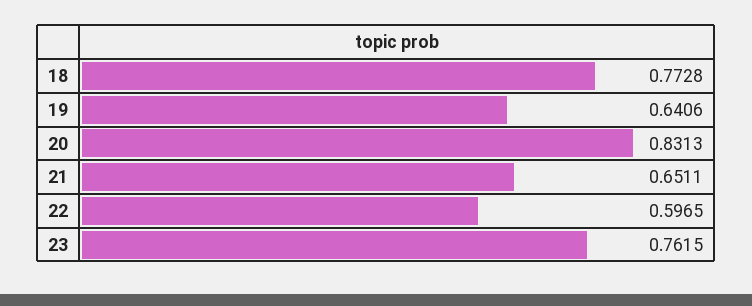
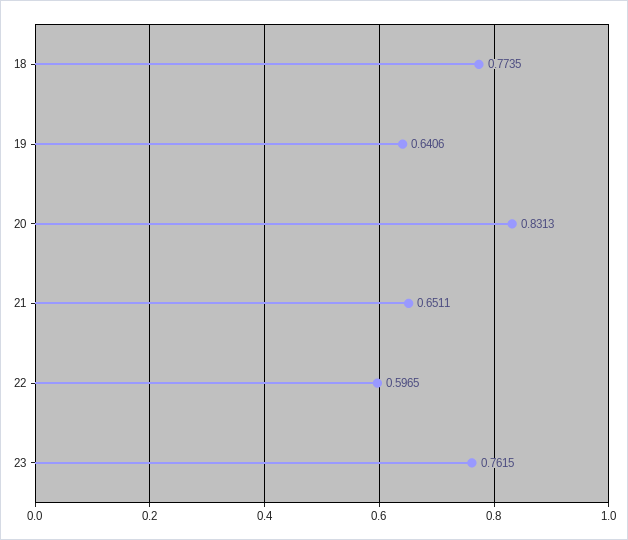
18: 0.7728 -> 0.7735

